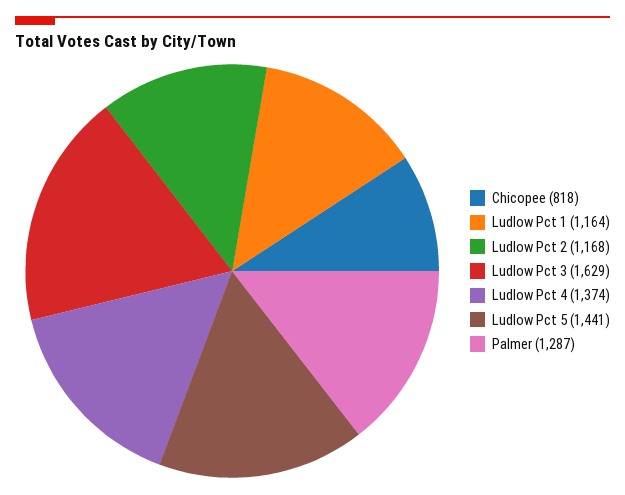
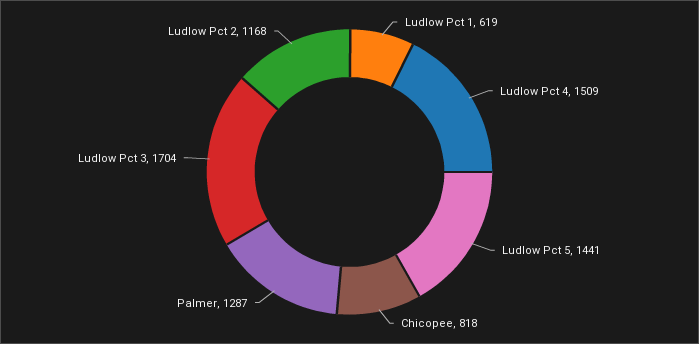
Ludlow Pct 1: 1164 -> 619
Ludlow Pct 3: 1629 -> 1704
Ludlow Pct 4: 1374 -> 1509

